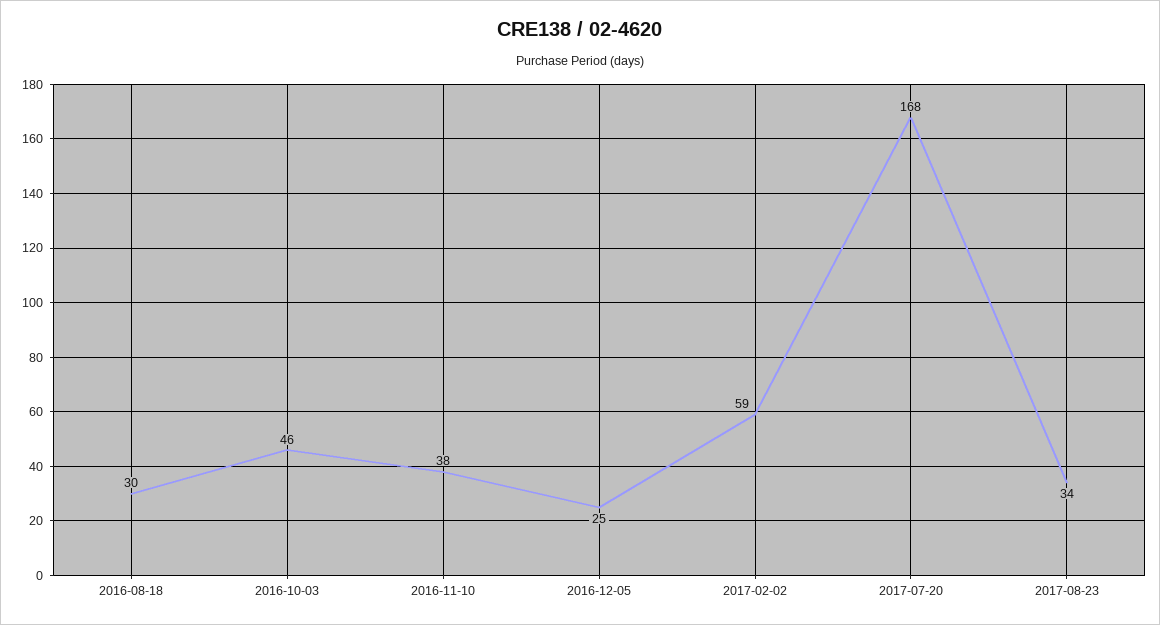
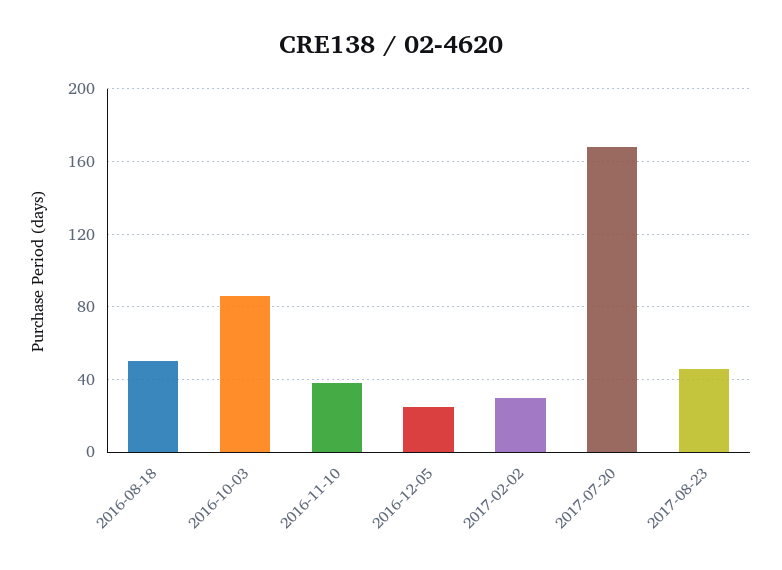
2016-08-18: 30 -> 50
2016-10-03: 46 -> 85
2017-02-02: 59 -> 30
2017-08-23: 34 -> 45

